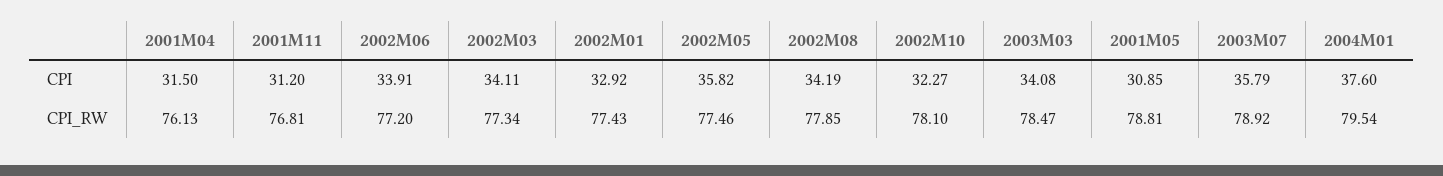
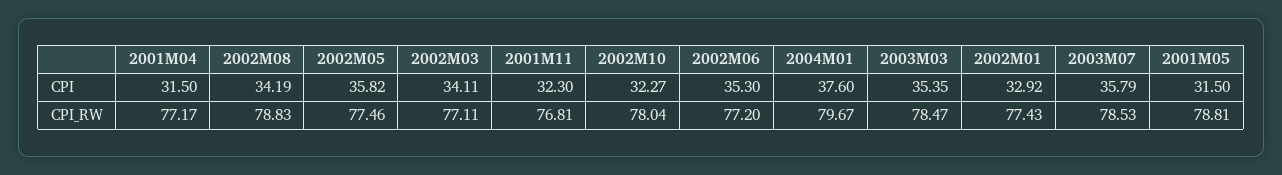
2001M11, CPI: 31.2 -> 32.3
2002M06, CPI: 33.91 -> 35.3
2003M03, CPI: 34.08 -> 35.35
2001M05, CPI: 30.85 -> 31.5
2001M04, CPI_RW: 76.13 -> 77.17
2002M03, CPI_RW: 77.34 -> 77.11
2002M08, CPI_RW: 77.85 -> 78.83
2002M10, CPI_RW: 78.1 -> 78.04
2003M07, CPI_RW: 78.92 -> 78.53
2004M01, CPI_RW: 79.54 -> 79.67

